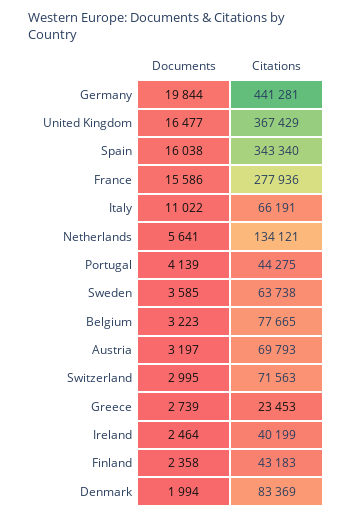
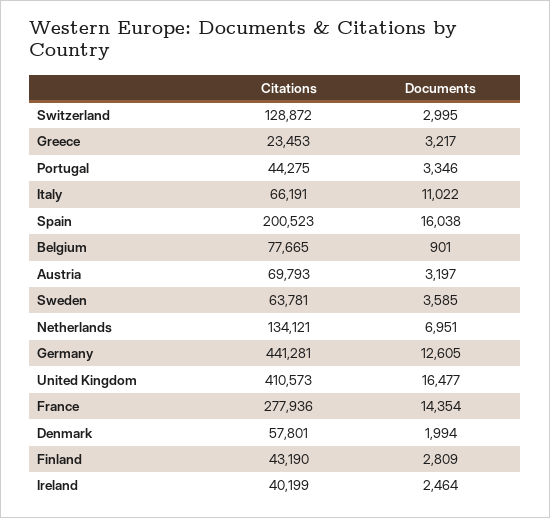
Documents, Germany: 19844 -> 12605
Citations, United Kingdom: 367429 -> 410573
Citations, Spain: 343340 -> 200523
Documents, France: 15586 -> 14354
Documents, Netherlands: 5641 -> 6951
Documents, Portugal: 4139 -> 3346
Citations, Sweden: 63738 -> 63781
Documents, Belgium: 3223 -> 901
Citations, Switzerland: 71563 -> 128872
Documents, Greece: 2739 -> 3217
Documents, Finland: 2358 -> 2809
Citations, Finland: 43183 -> 43190
Citations, Denmark: 83369 -> 57801

